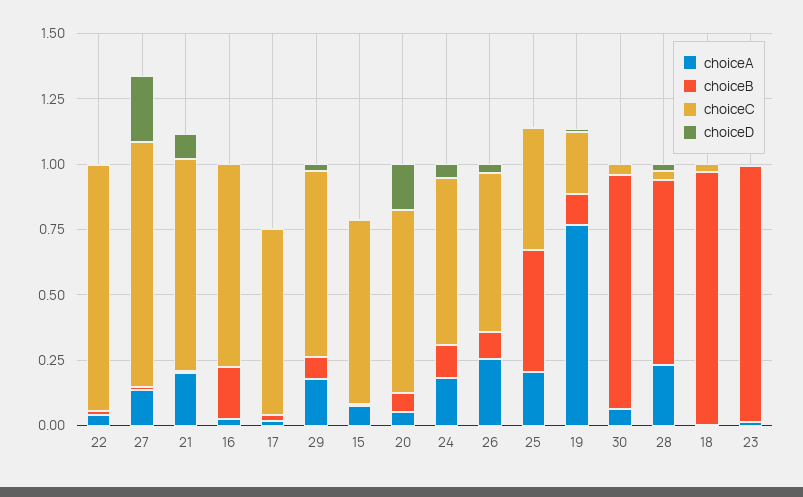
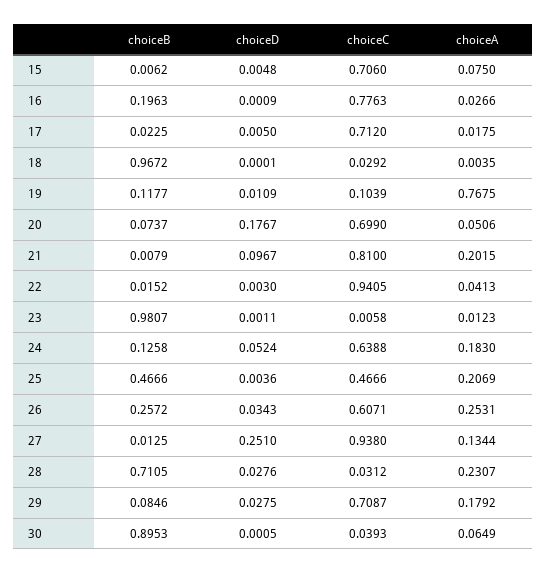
choiceB, 26: 0.1 -> 0.2572
choiceC, 19: 0.25 -> 0.1039

